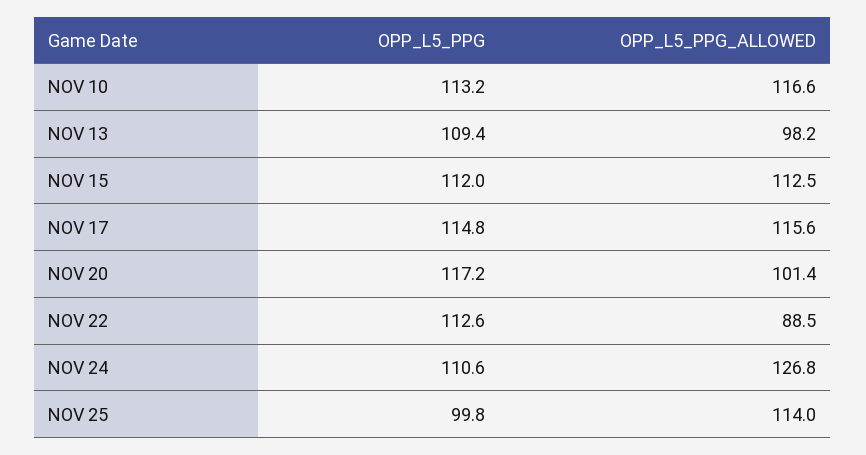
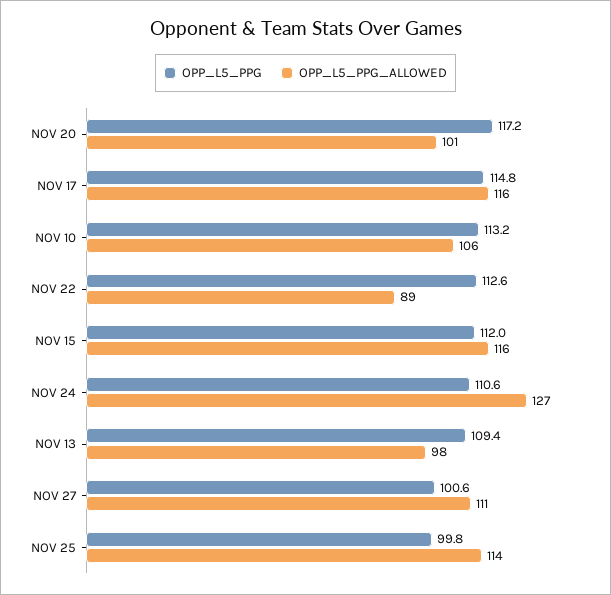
OPP_L5_PPG_ALLOWED, NOV 10: 116.6 -> 106
OPP_L5_PPG_ALLOWED, NOV 15: 112.5 -> 116
OPP_L5_PPG, NOV 27: none -> 100.6
OPP_L5_PPG_ALLOWED, NOV 27: none -> 111

